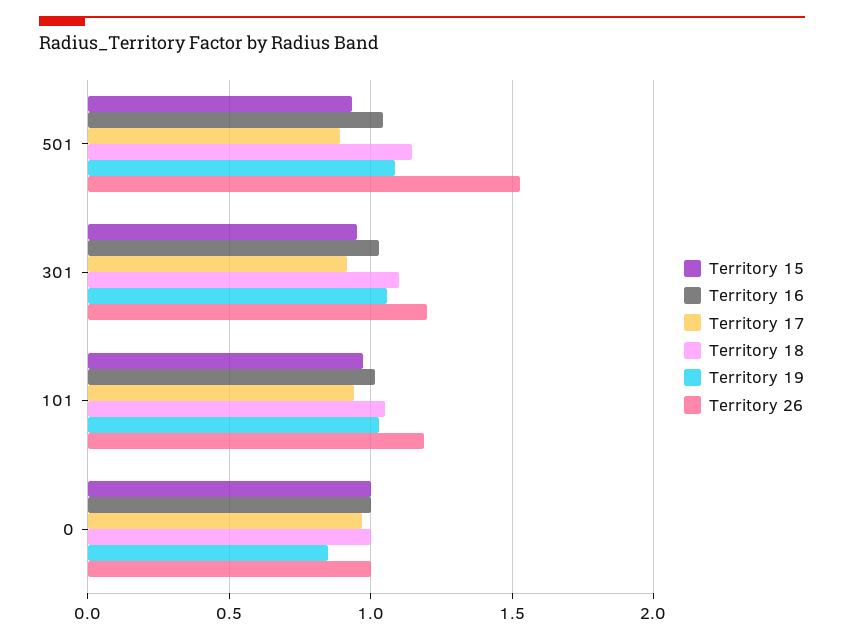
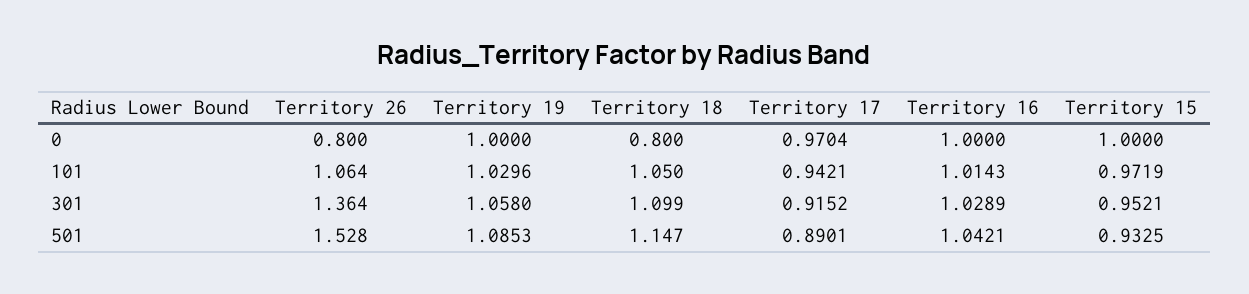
Territory 26, 301: 1.2 -> 1.364
Territory 26, 101: 1.2 -> 1.064
Territory 18, 0: 1 -> 0.8
Territory 19, 0: 0.85 -> 1
Territory 26, 0: 1 -> 0.8

